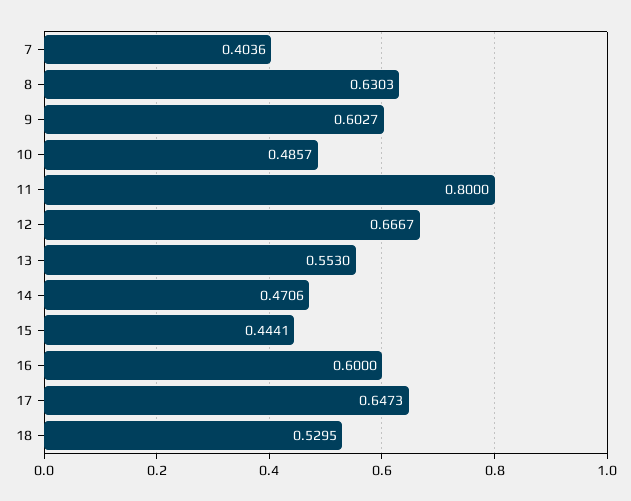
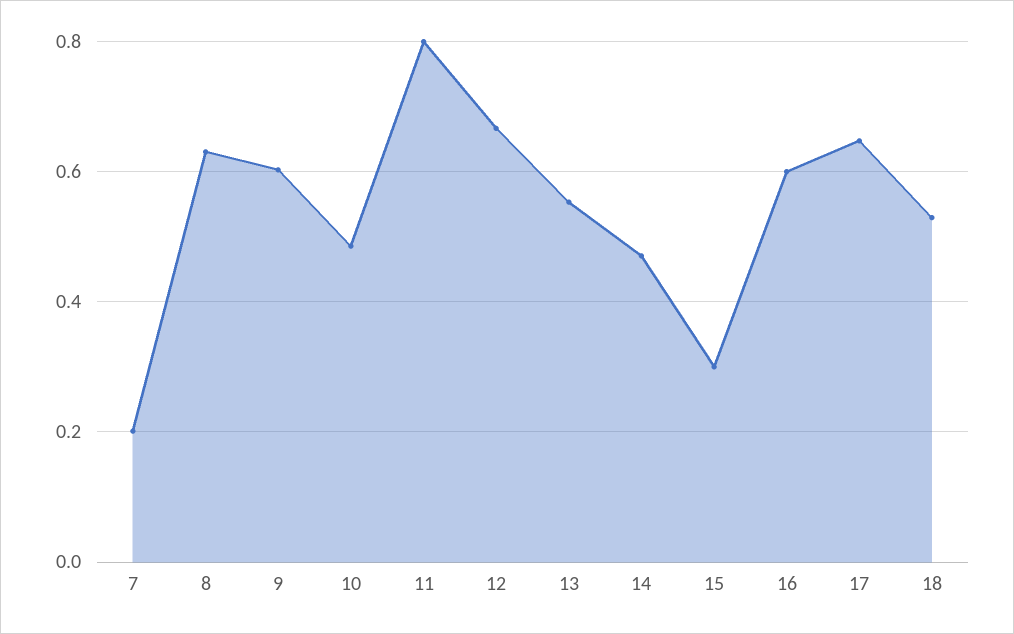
7: 0.4036 -> 0.2
15: 0.4441 -> 0.3

